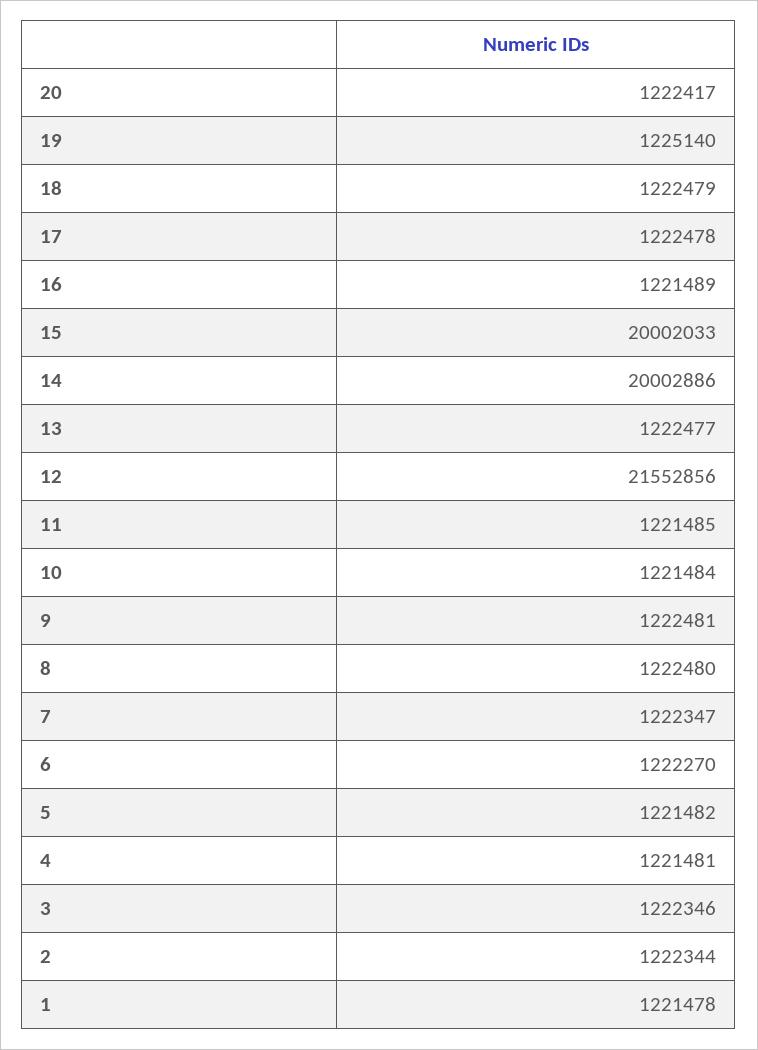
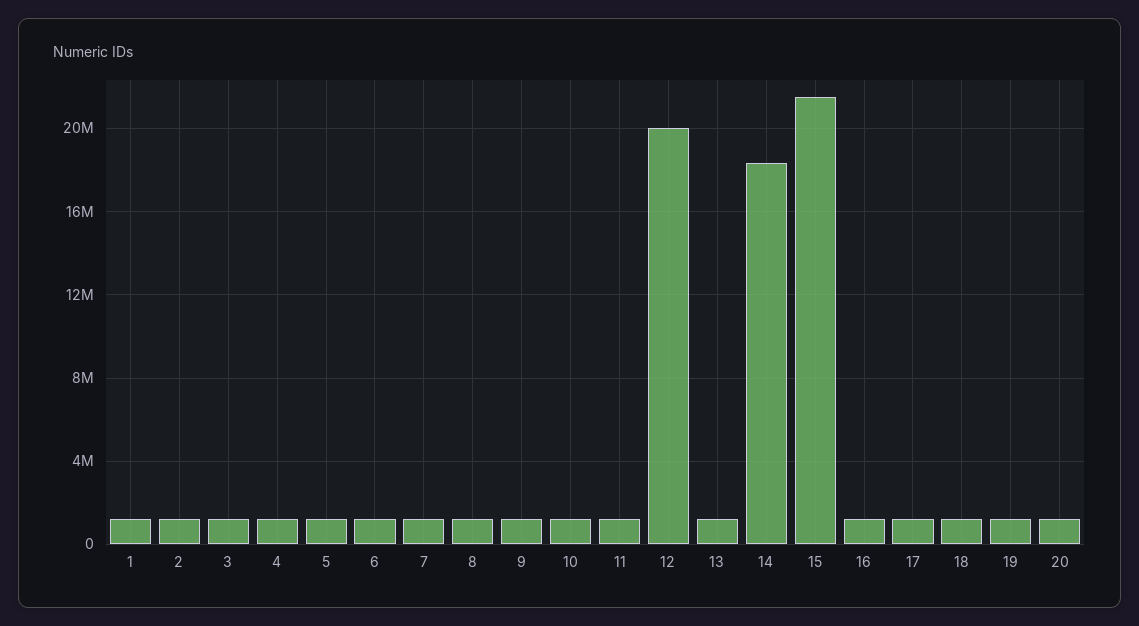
15: 20002033 -> 21500000
14: 20002886 -> 18500000
12: 21552856 -> 20000000

